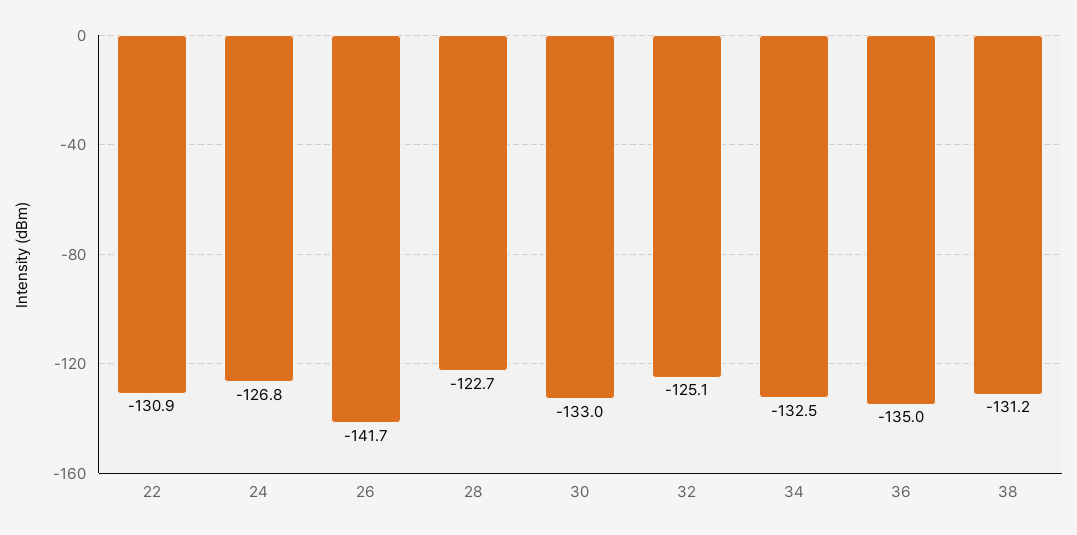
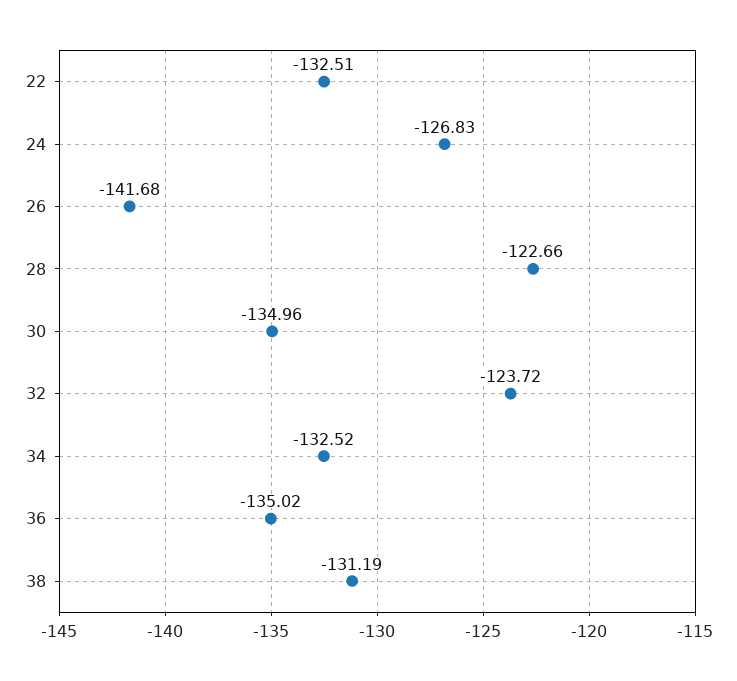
22: -130.9 -> -132.51
30: -133 -> -134.96
32: -125.1 -> -123.72

